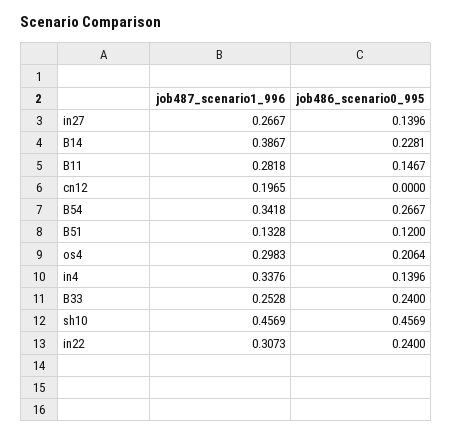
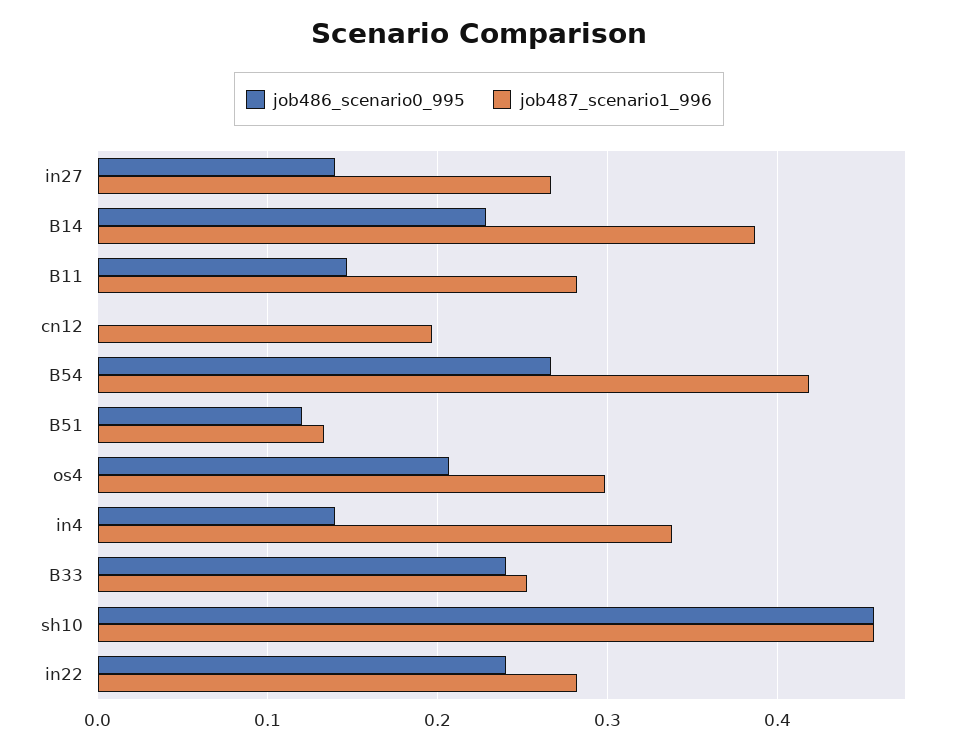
job487_scenario1_996, B54: 0.3418 -> 0.42
job487_scenario1_996, in22: 0.3073 -> 0.28

